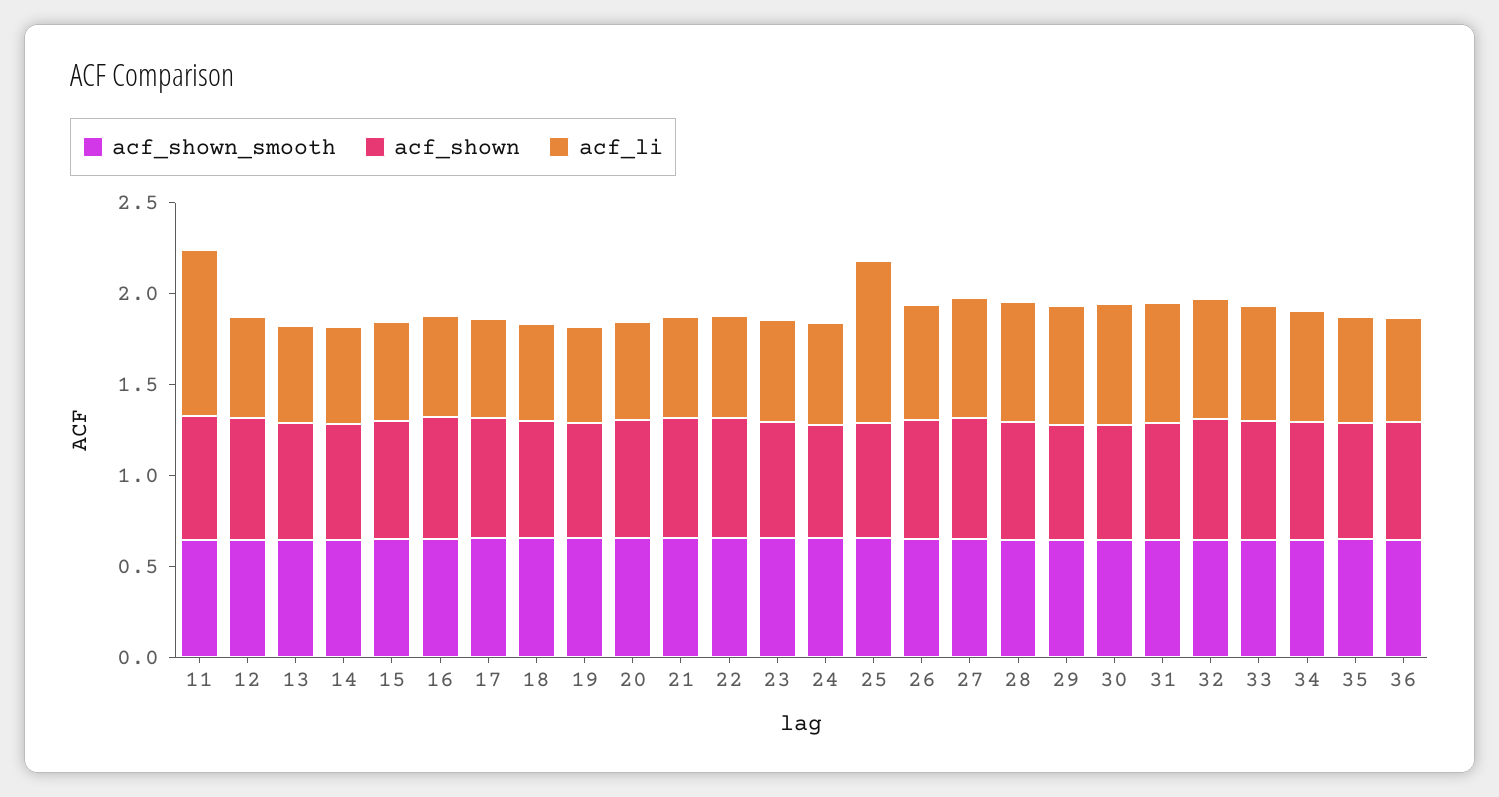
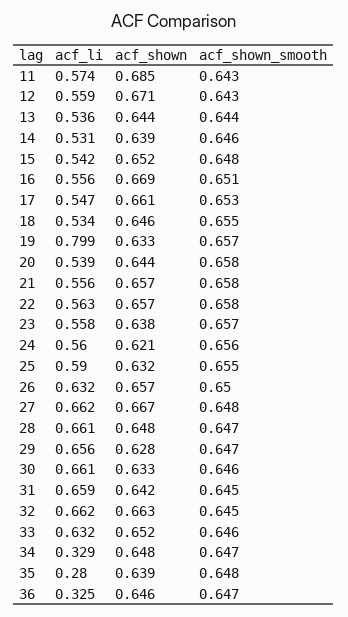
acf_li, 11: 0.9 -> 0.574
acf_li, 19: 0.5 -> 0.799
acf_li, 25: 0.9 -> 0.59
acf_li, 34: 0.6 -> 0.329
acf_li, 35: 0.6 -> 0.28
acf_li, 36: 0.6 -> 0.325

